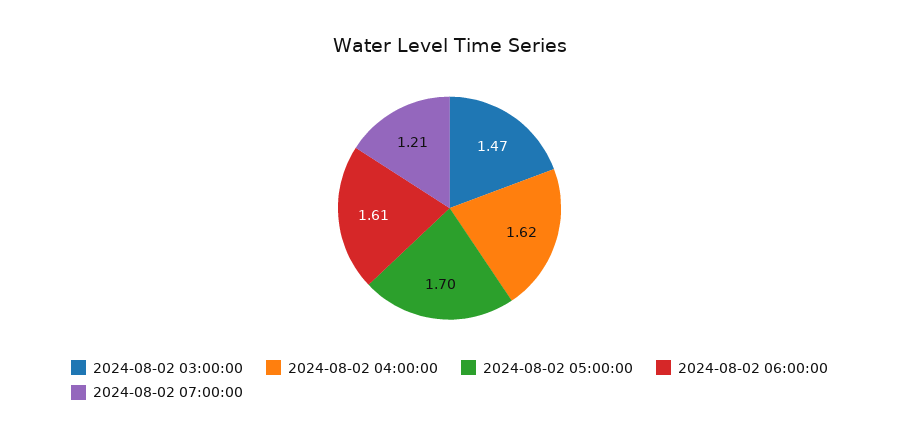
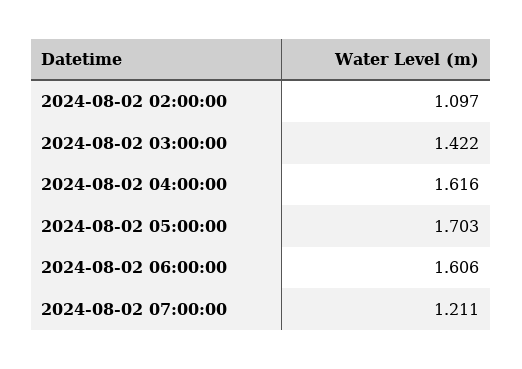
2024-08-02 03:00:00: 1.47 -> 1.422
2024-08-02 02:00:00: none -> 1.097

